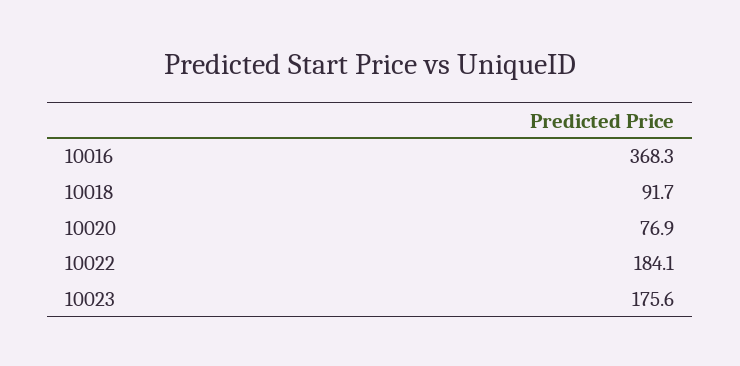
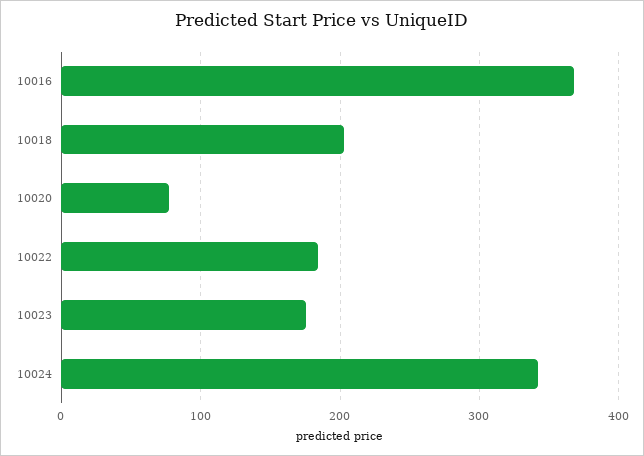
10018: 91.7 -> 200
10024: none -> 340

